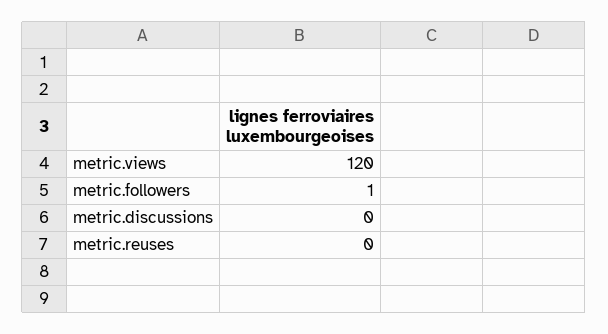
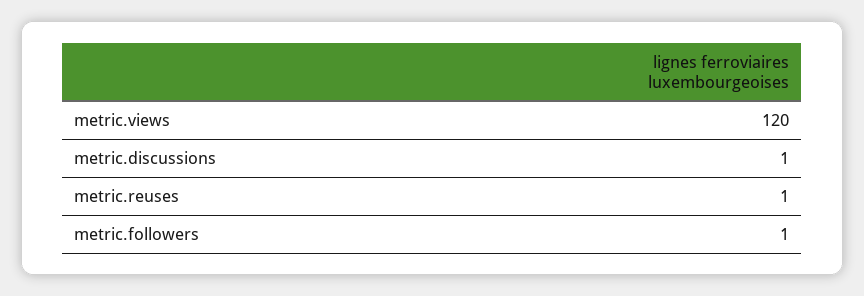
metric.discussions: 0 -> 1
metric.reuses: 0 -> 1

